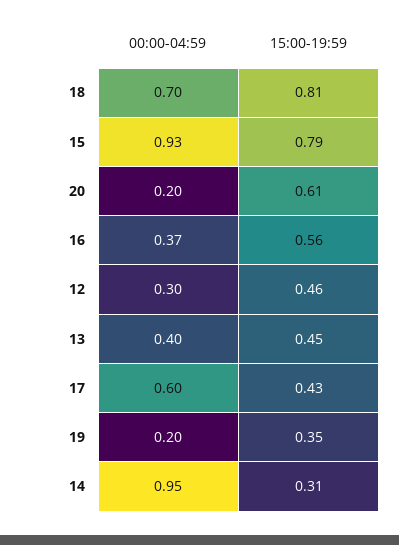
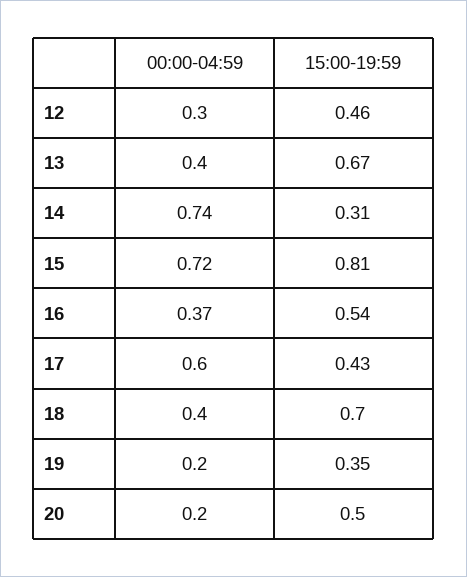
00:00-04:59, 18: 0.7 -> 0.4
15:00-19:59, 18: 0.81 -> 0.7
00:00-04:59, 15: 0.93 -> 0.72
15:00-19:59, 15: 0.79 -> 0.81
15:00-19:59, 20: 0.61 -> 0.5
15:00-19:59, 16: 0.56 -> 0.54
15:00-19:59, 13: 0.45 -> 0.67
00:00-04:59, 14: 0.95 -> 0.74

